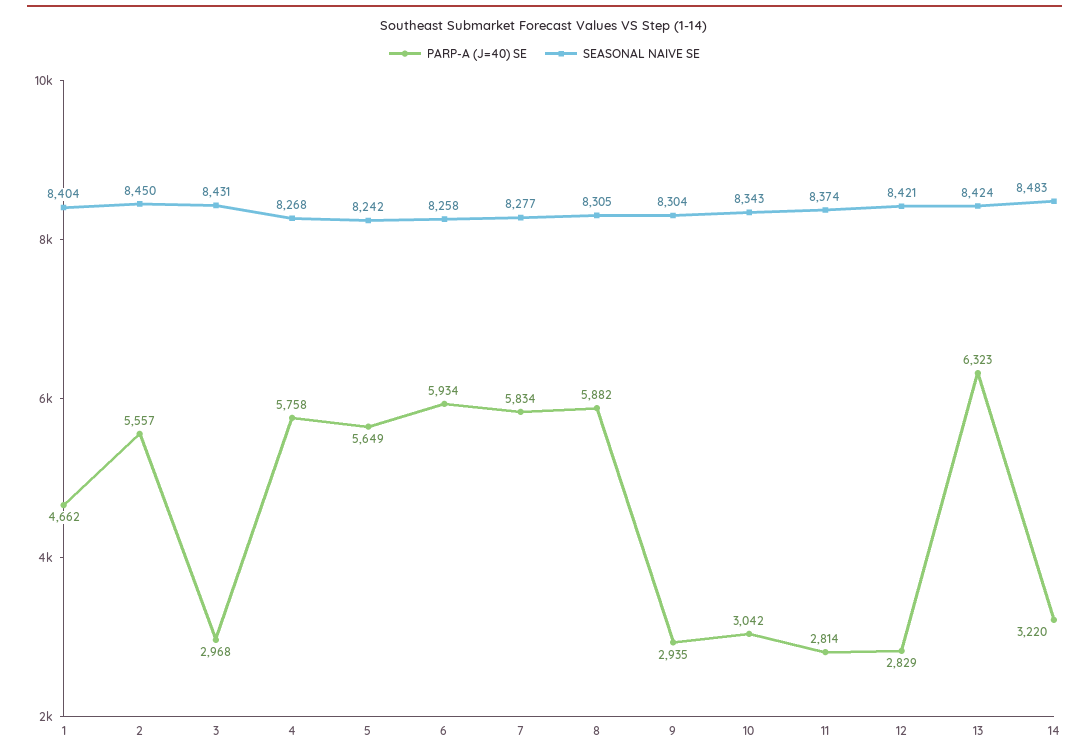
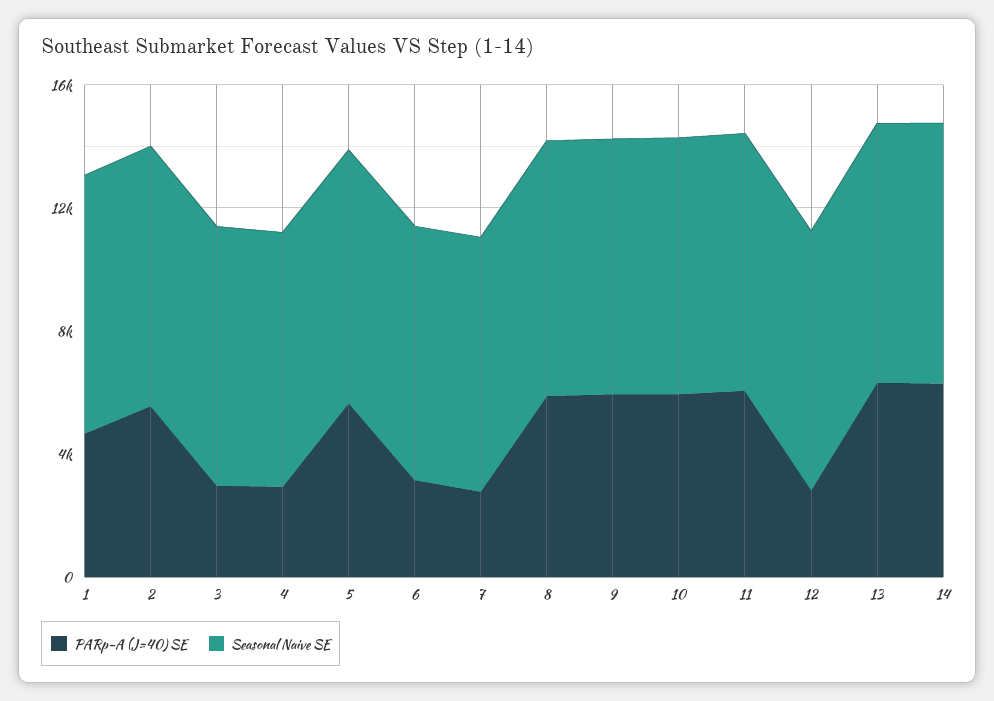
PARP-A (J=40) SE, 4: 5758 -> 3000
PARP-A (J=40) SE, 6: 5934 -> 3000
PARP-A (J=40) SE, 7: 5834 -> 3000
PARP-A (J=40) SE, 9: 2935 -> 6000
PARP-A (J=40) SE, 10: 3042 -> 6000
PARP-A (J=40) SE, 11: 2814 -> 6000
PARP-A (J=40) SE, 14: 3220 -> 6000

